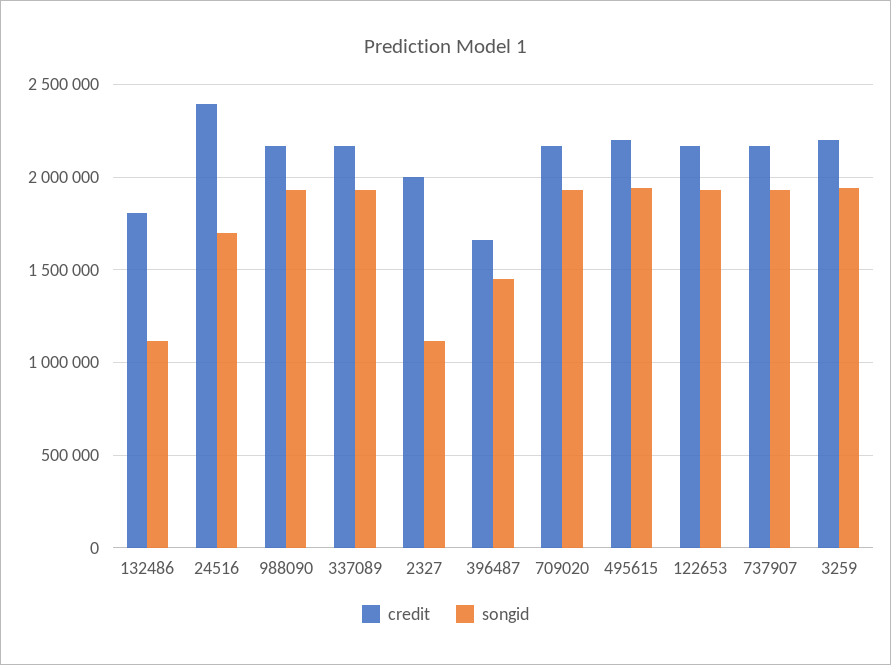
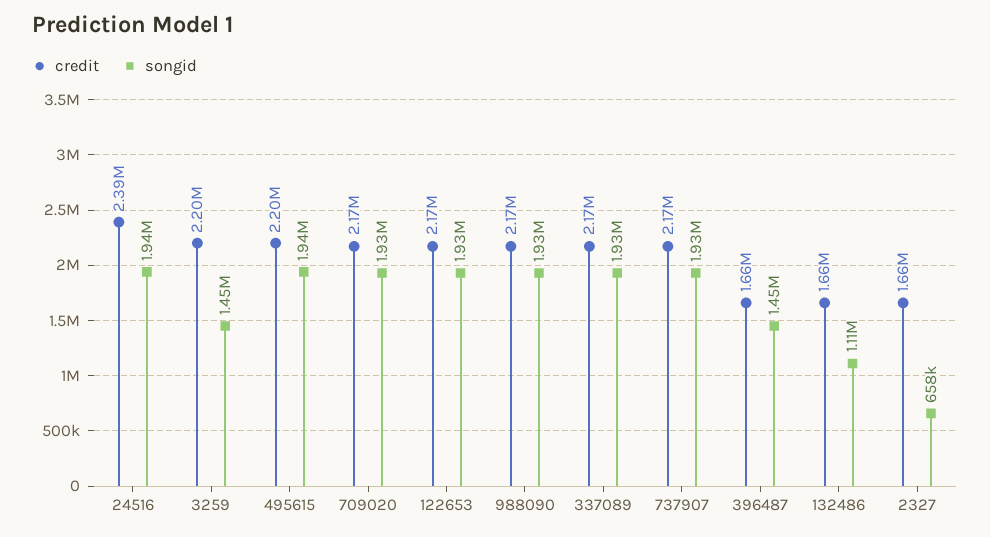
credit, 132486: 1800000 -> 1660000
songid, 24516: 1700000 -> 1940000
credit, 2327: 2000000 -> 1660000
songid, 2327: 1100000 -> 658000
songid, 3259: 1950000 -> 1450000

